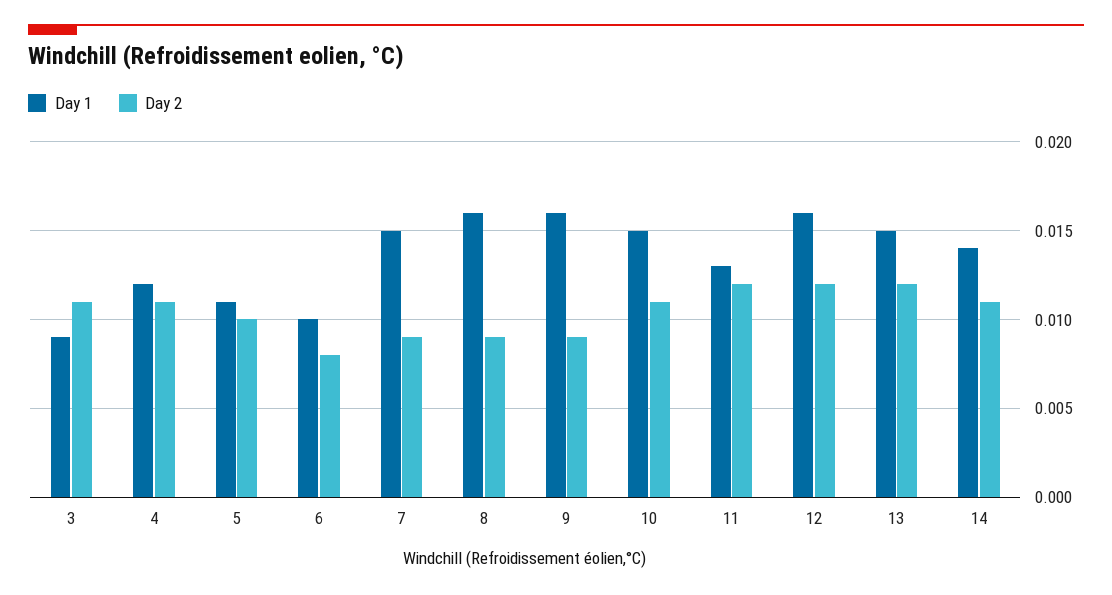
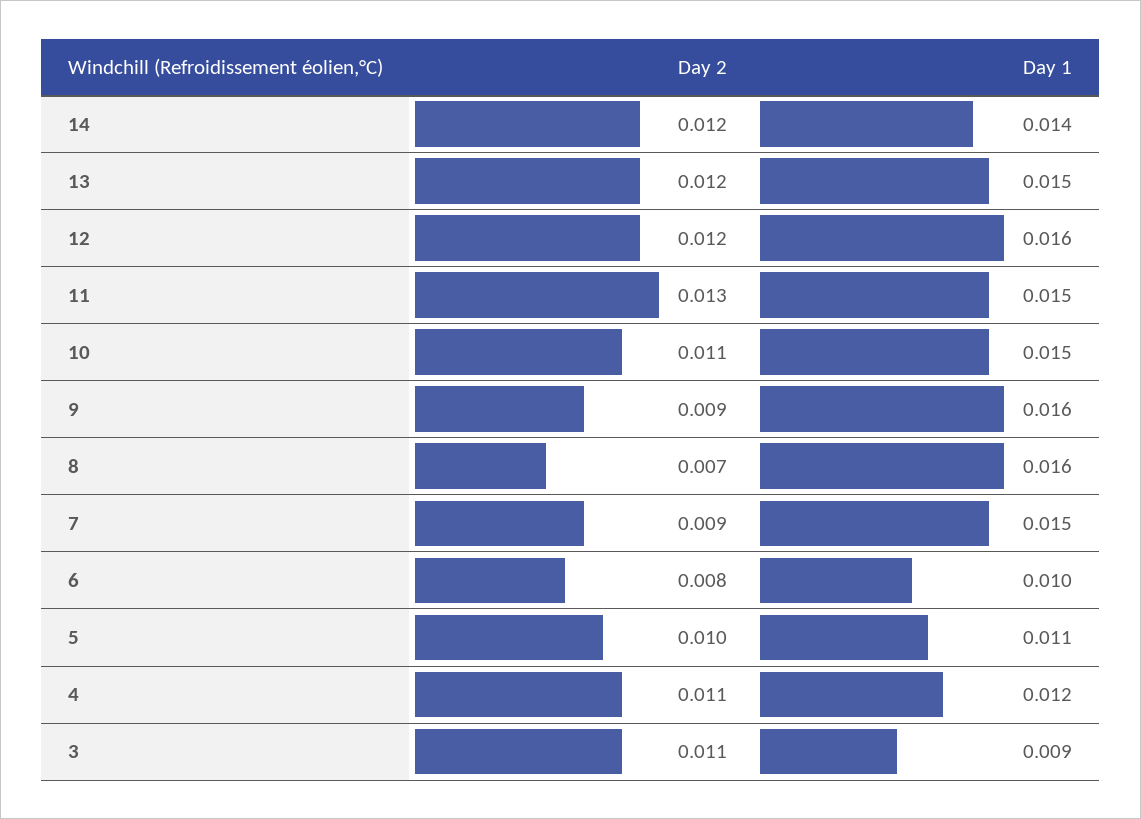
Day 2, 8: 0.009 -> 0.007
Day 1, 11: 0.013 -> 0.015
Day 2, 11: 0.012 -> 0.013
Day 2, 14: 0.011 -> 0.012

